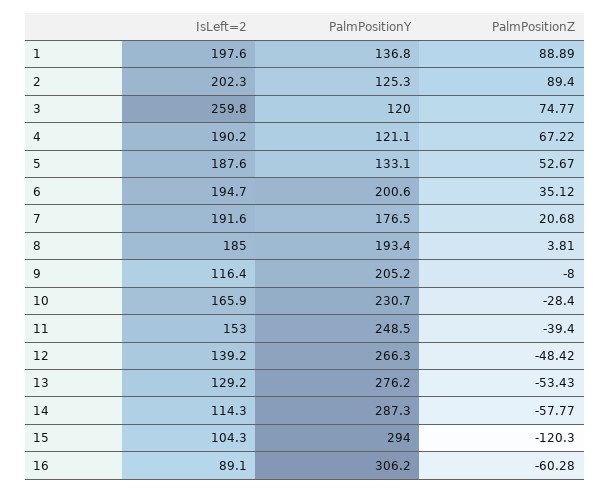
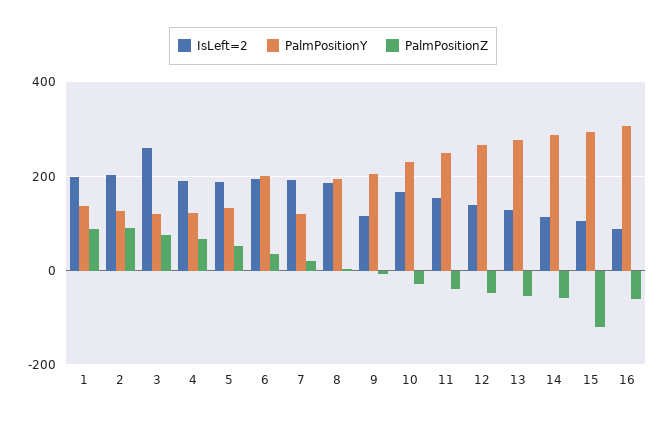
PalmPositionY, 7: 176.5 -> 120

